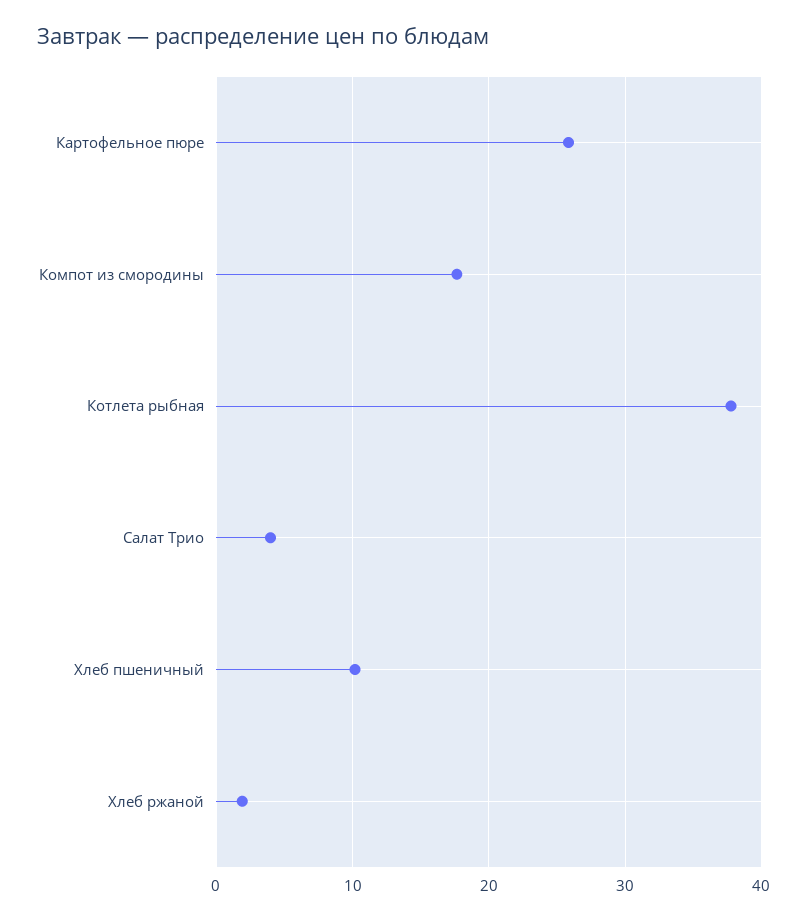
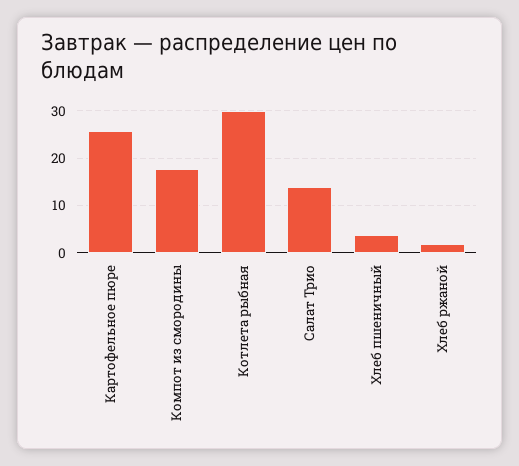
Котлета рыбная: 38 -> 30
Салат Трио: 4 -> 14
Хлеб пшеничный: 10 -> 4

